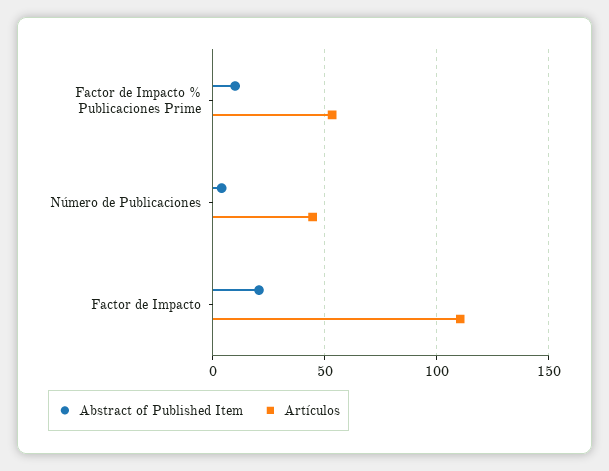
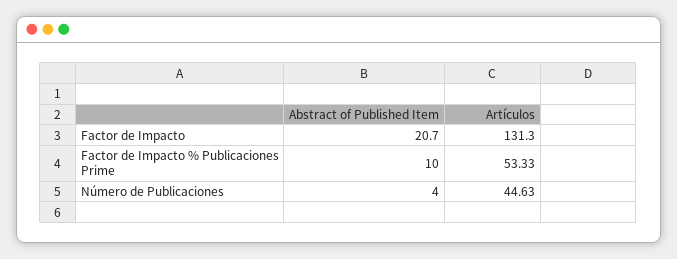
Artículos, Factor de Impacto: 110 -> 131.3

